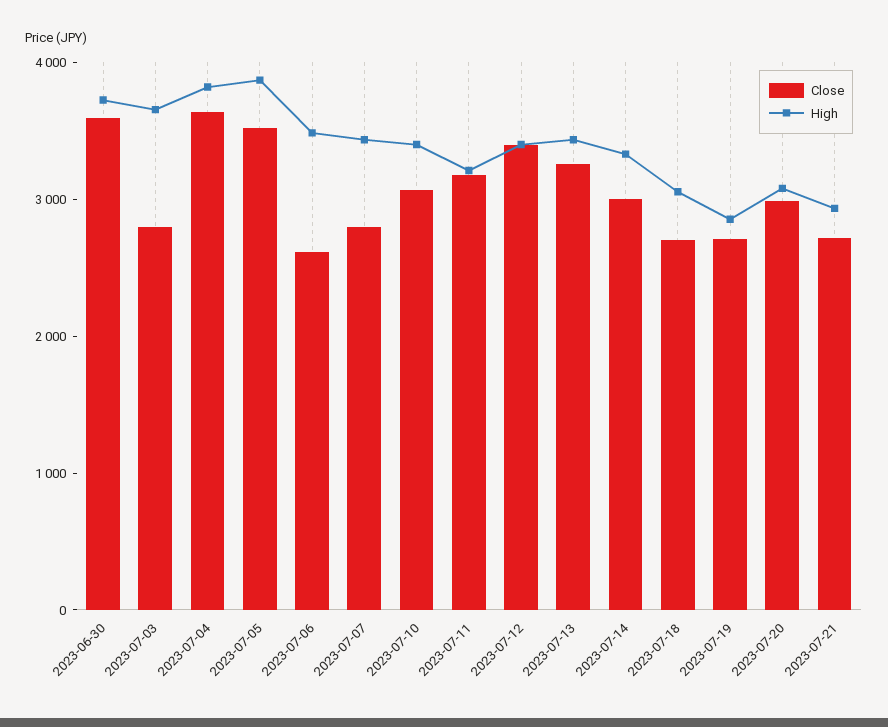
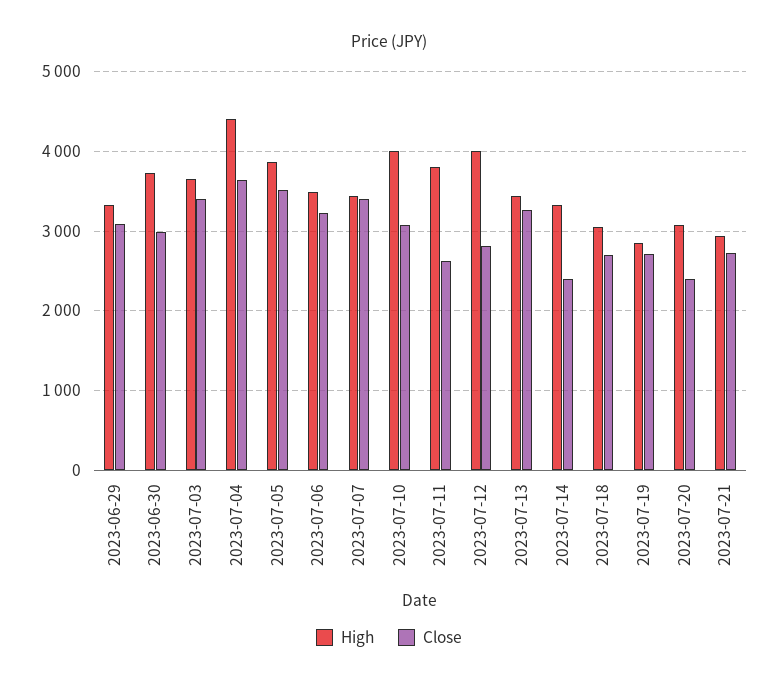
Close, 2023-06-30: 3600 -> 3000
Close, 2023-07-03: 2800 -> 3400
High, 2023-07-04: 3800 -> 4400
Close, 2023-07-06: 2600 -> 3200
Close, 2023-07-07: 2800 -> 3400
High, 2023-07-10: 3400 -> 4000
Close, 2023-07-11: 3200 -> 2600
High, 2023-07-11: 3200 -> 3800
Close, 2023-07-12: 3400 -> 2800
High, 2023-07-12: 3400 -> 4000
Close, 2023-07-14: 3000 -> 2400
Close, 2023-07-20: 3000 -> 2400
High, 2023-06-29: none -> 3300
Close, 2023-06-29: none -> 3100

